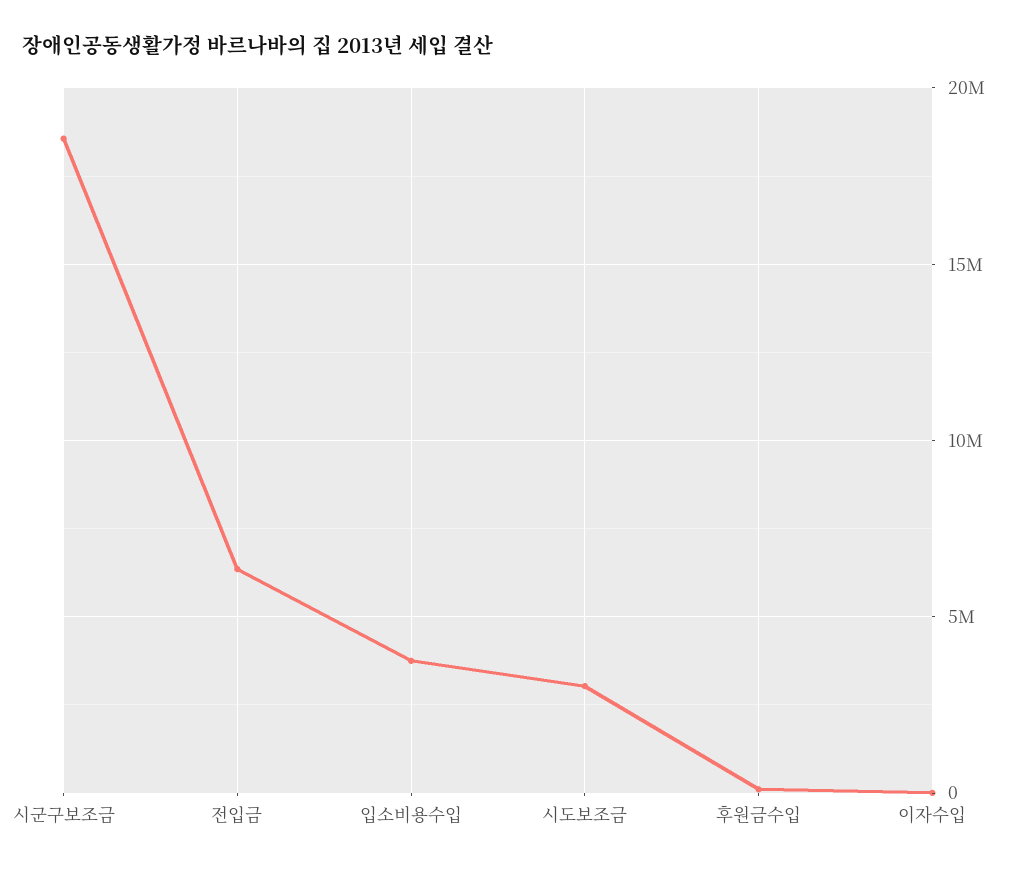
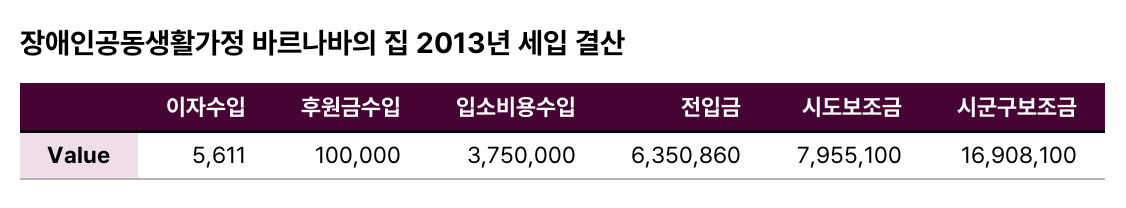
시군구보조금: 18500000 -> 16908100
시도보조금: 3000000 -> 7955100

